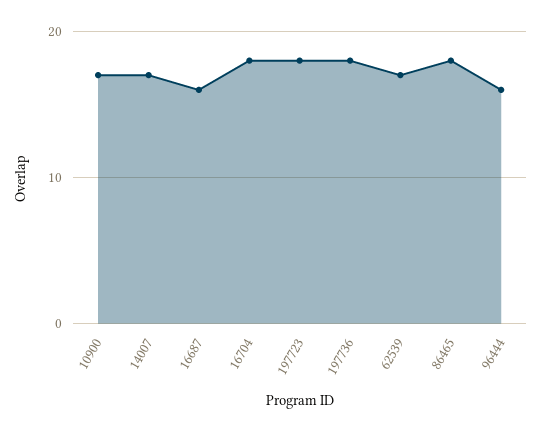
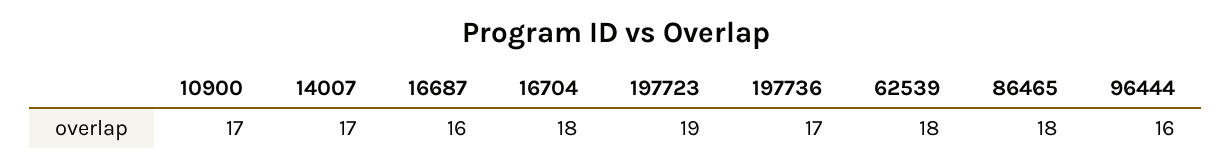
197723: 18 -> 19
197736: 18 -> 17
62539: 17 -> 18

